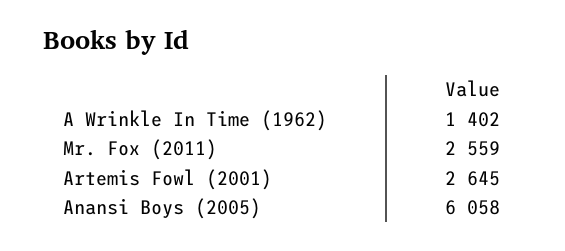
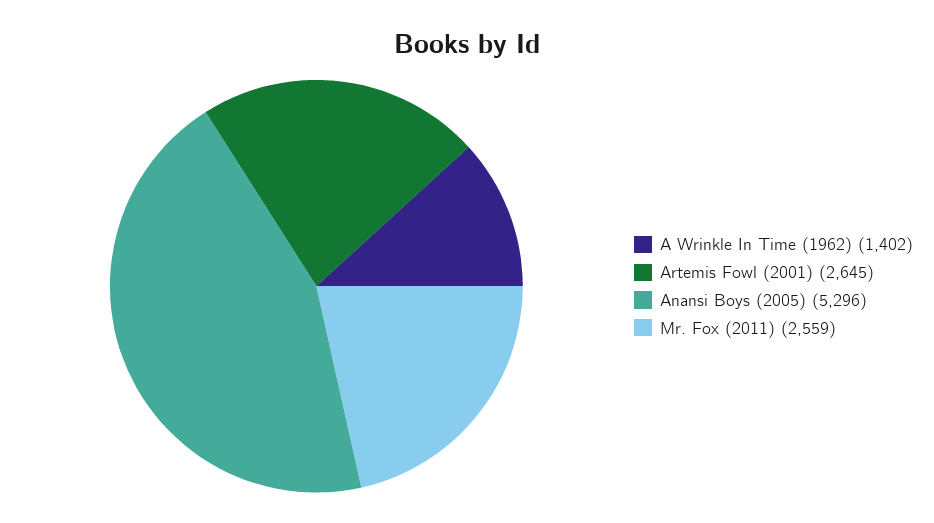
Anansi Boys (2005): 6058 -> 5296

